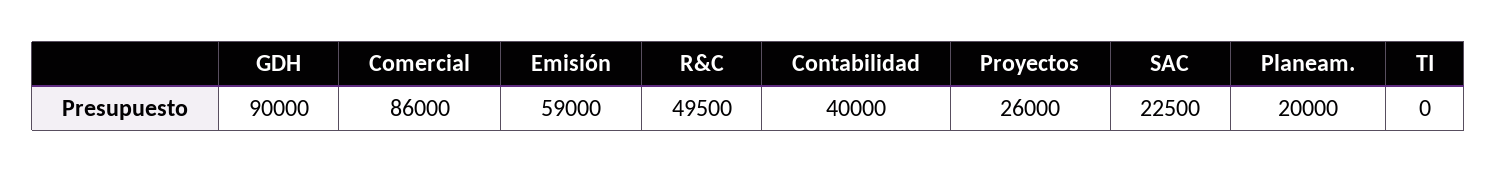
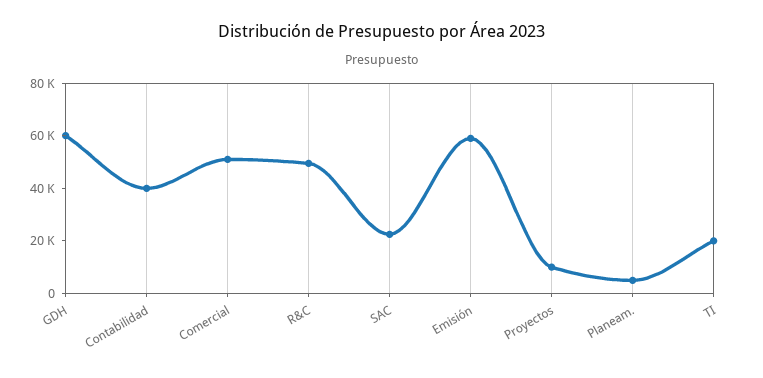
GDH: 90000 -> 60000
Comercial: 86000 -> 50000
Proyectos: 26000 -> 10000
Planeam.: 20000 -> 5000
TI: 0 -> 20000

